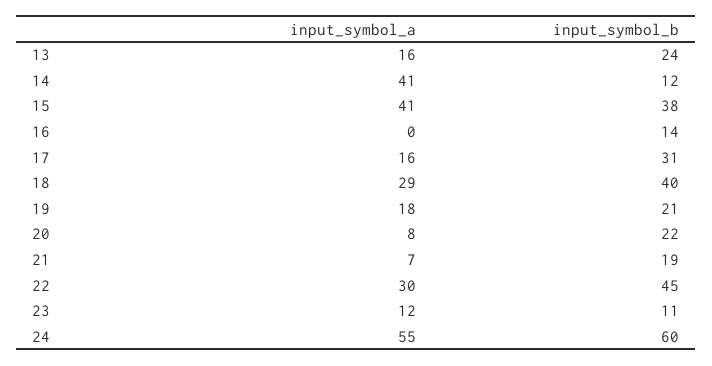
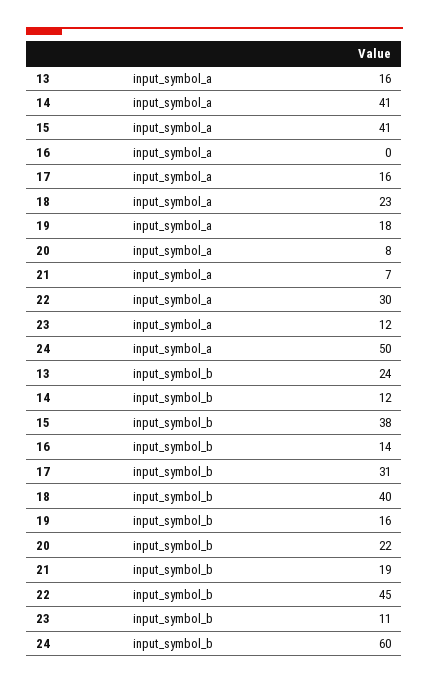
input_symbol_a, 18: 29 -> 23
input_symbol_b, 19: 21 -> 16
input_symbol_a, 24: 55 -> 50

